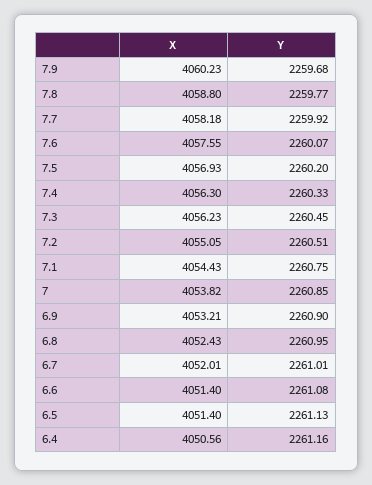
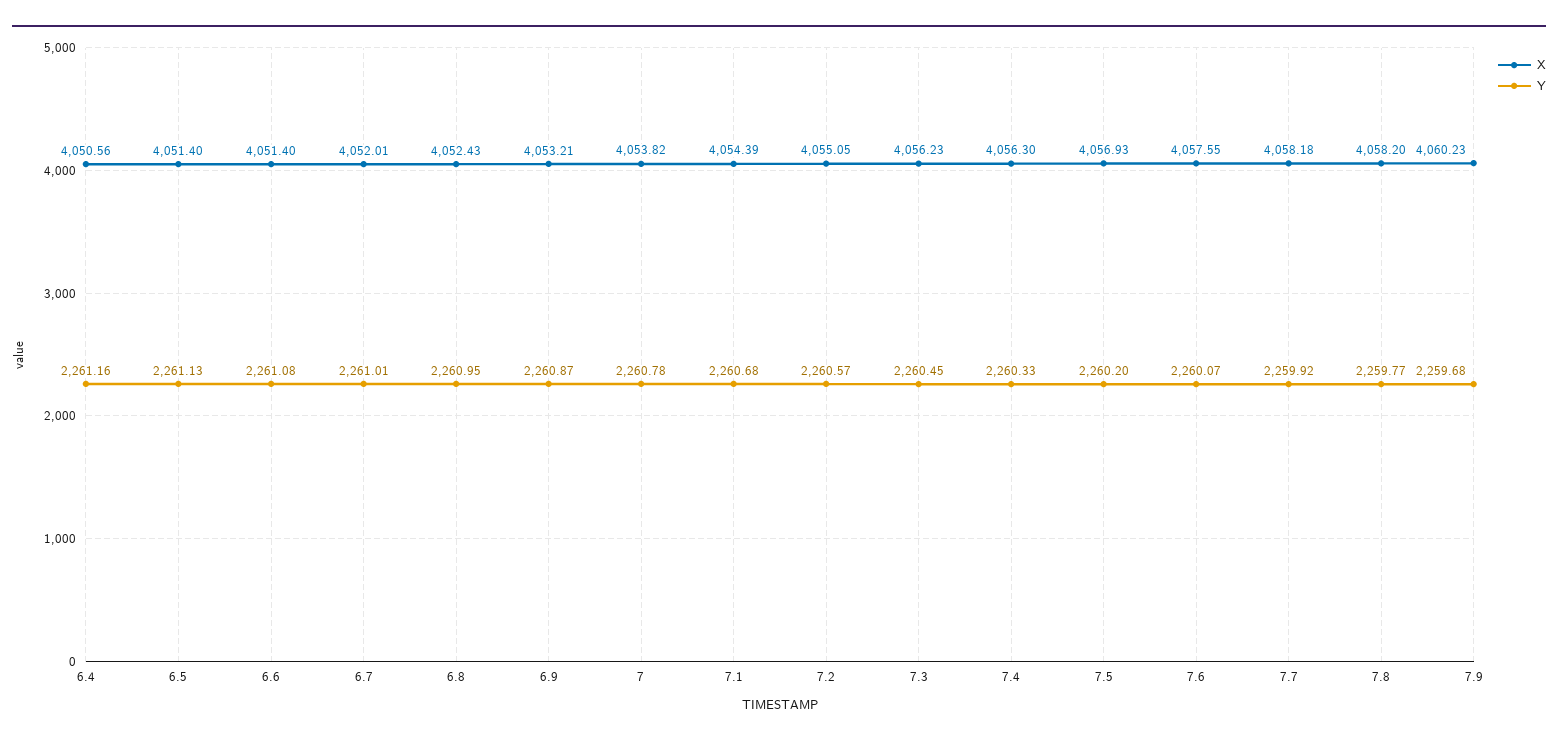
X, 7.8: 4058.8 -> 4058.2
Y, 7.2: 2260.51 -> 2260.57
X, 7.1: 4054.43 -> 4054.39
Y, 7.1: 2260.75 -> 2260.68
Y, 7: 2260.85 -> 2260.78
Y, 6.9: 2260.9 -> 2260.87

